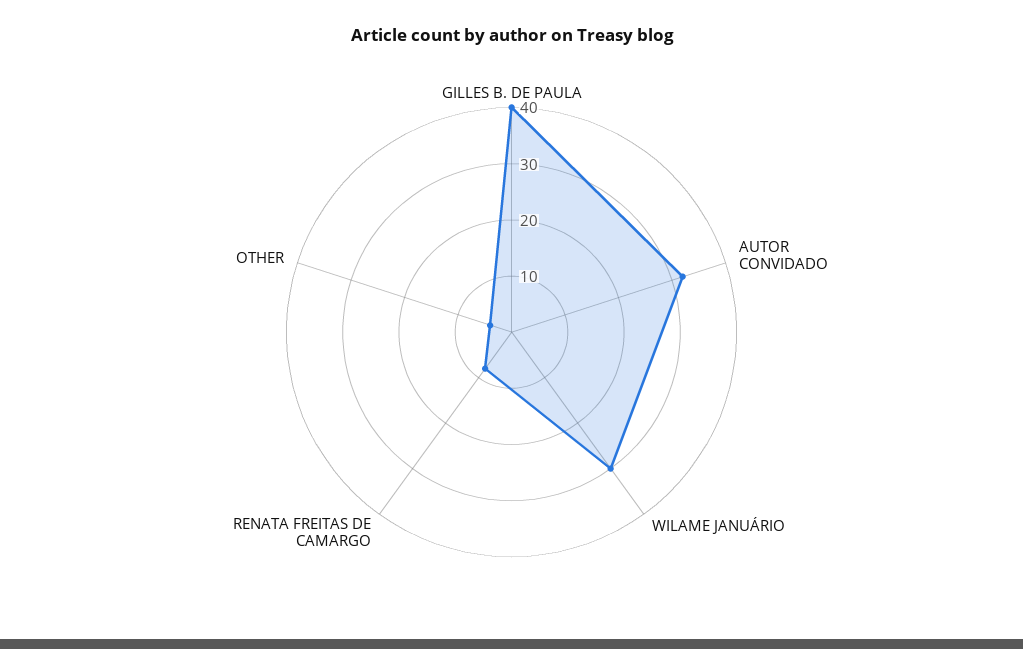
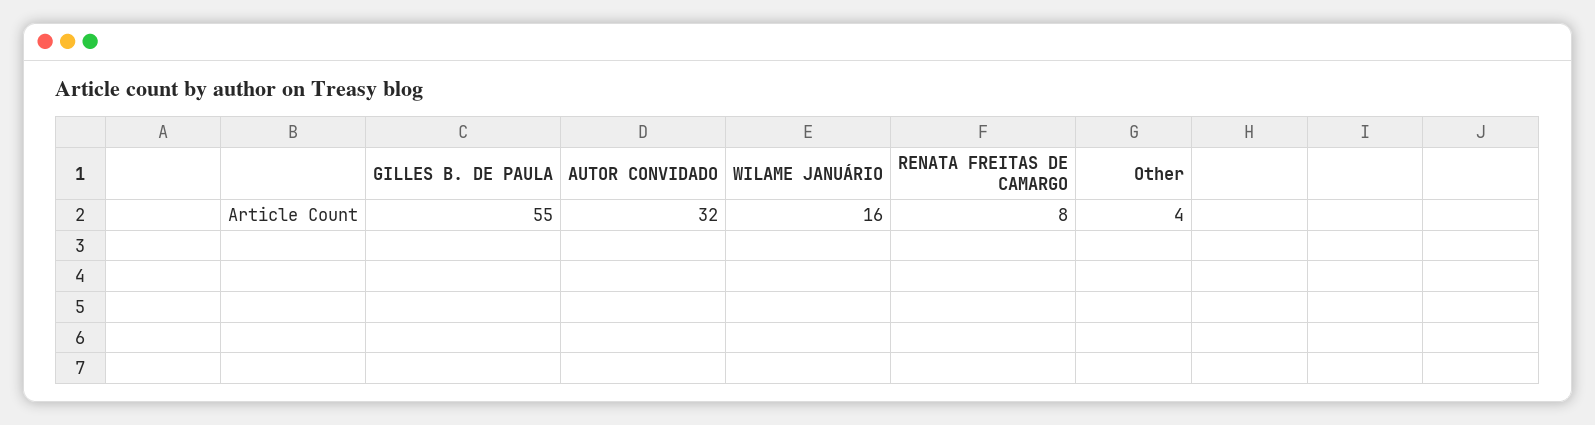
GILLES B. DE PAULA: 40 -> 55
WILAME JANUÁRIO: 30 -> 16

